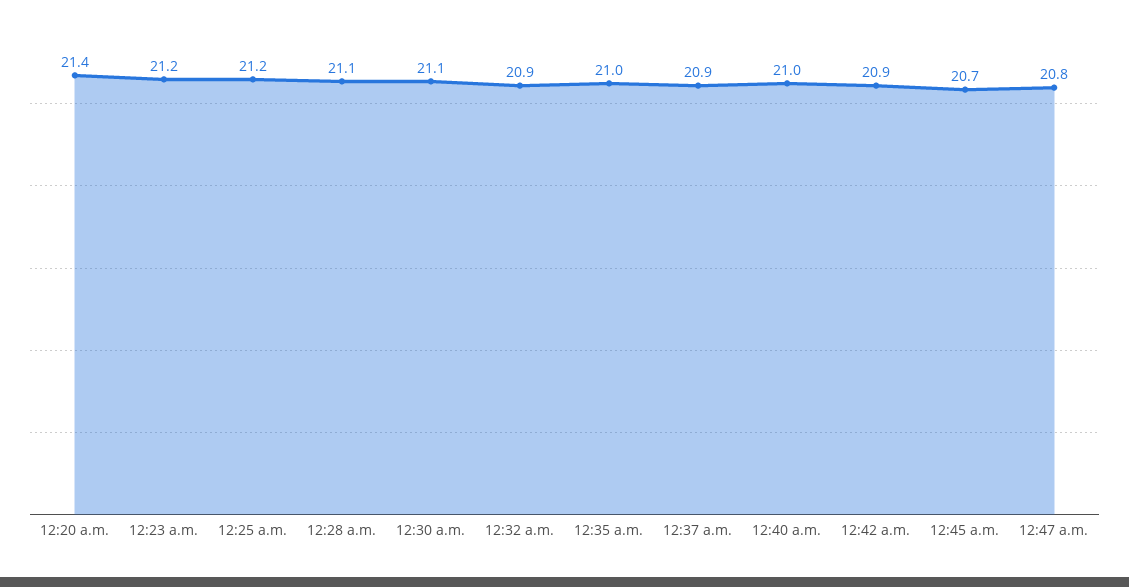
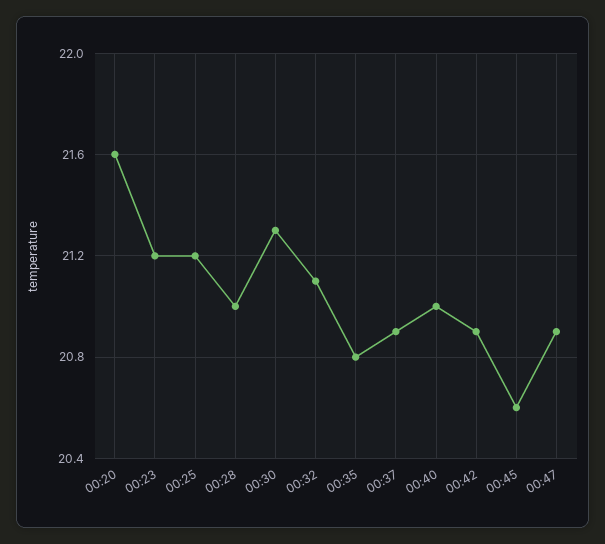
12:20 a.m.: 21.4 -> 21.6
12:28 a.m.: 21.1 -> 21
12:30 a.m.: 21.1 -> 21.3
12:32 a.m.: 20.9 -> 21.1
12:35 a.m.: 21 -> 20.8
12:45 a.m.: 20.7 -> 20.6
12:47 a.m.: 20.8 -> 20.9

